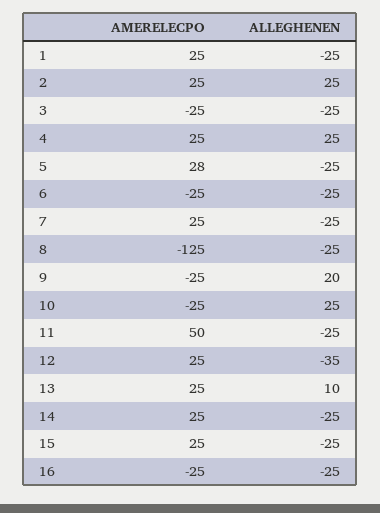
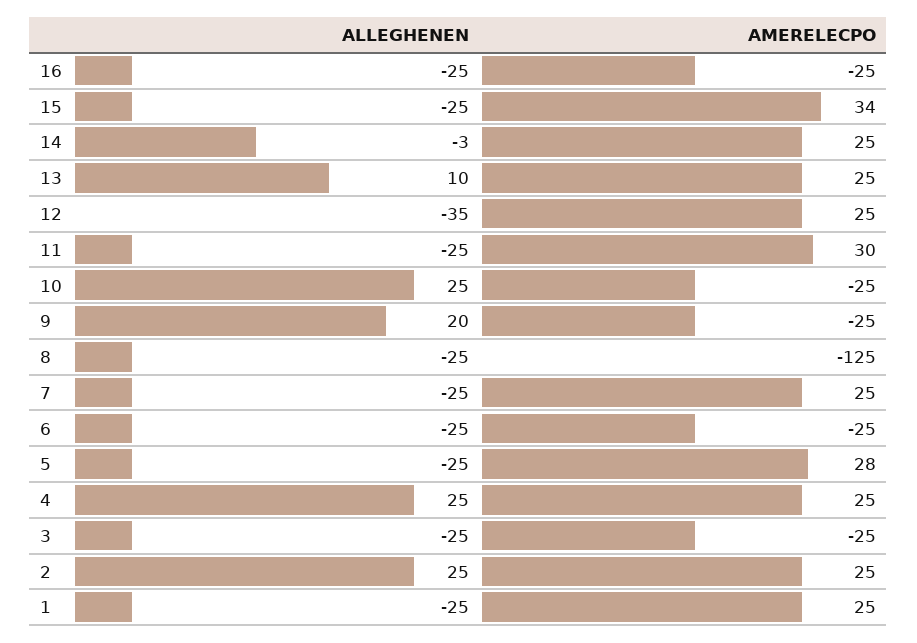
AMERELECPO, 11: 50 -> 30
ALLEGHENEN, 14: -25 -> -3
AMERELECPO, 15: 25 -> 34

